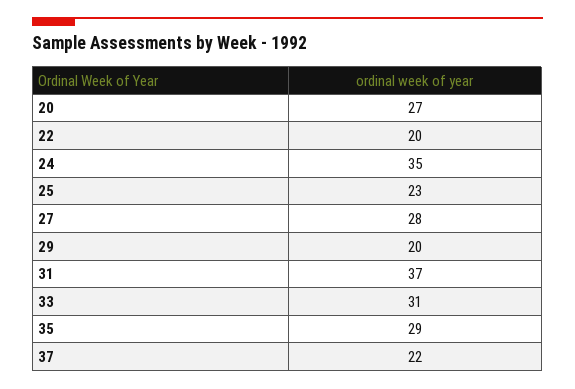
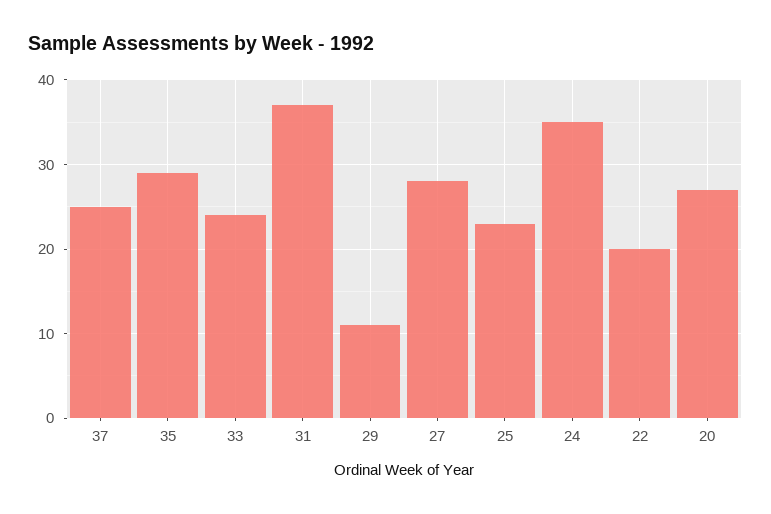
29: 20 -> 11
33: 31 -> 24
37: 22 -> 25

